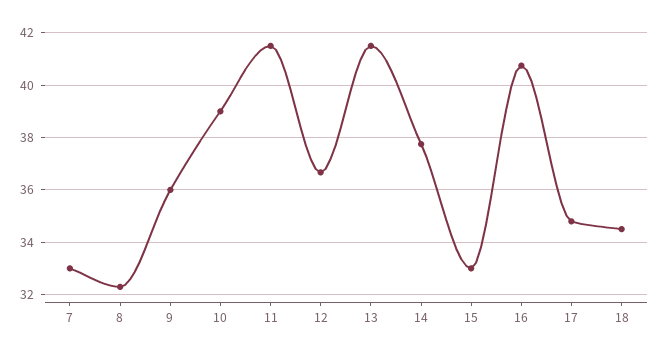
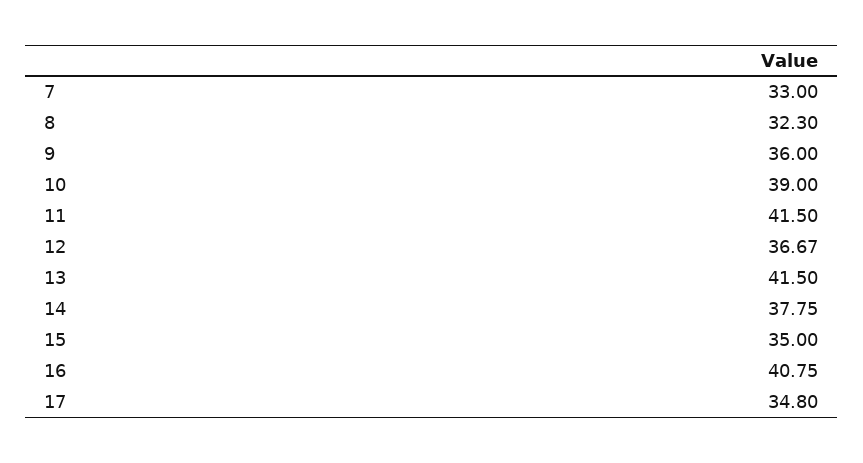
15: 33 -> 35
18: 34.5 -> none

